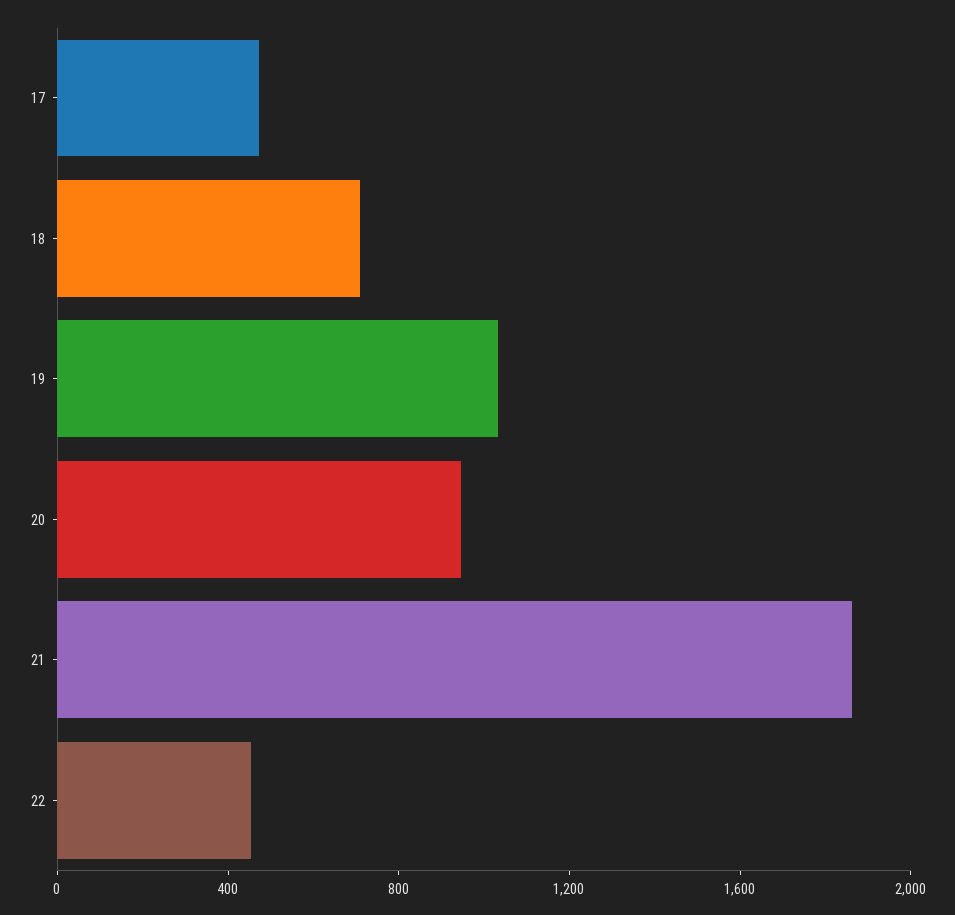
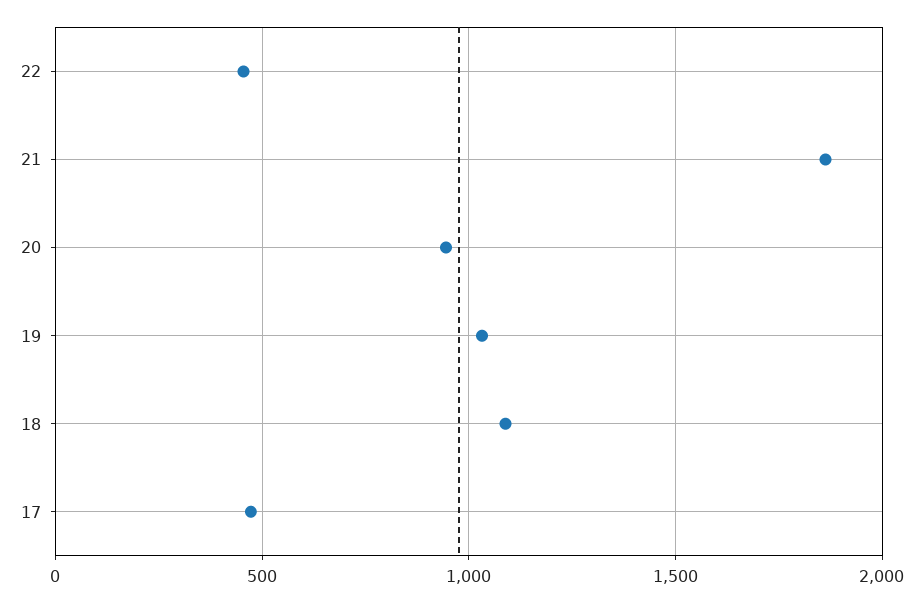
18: 700 -> 1100

